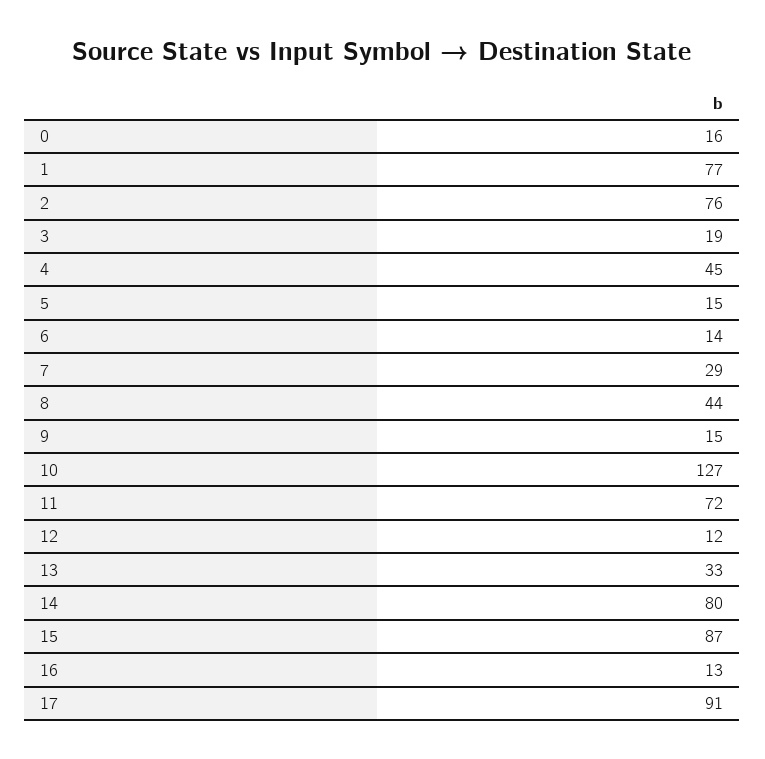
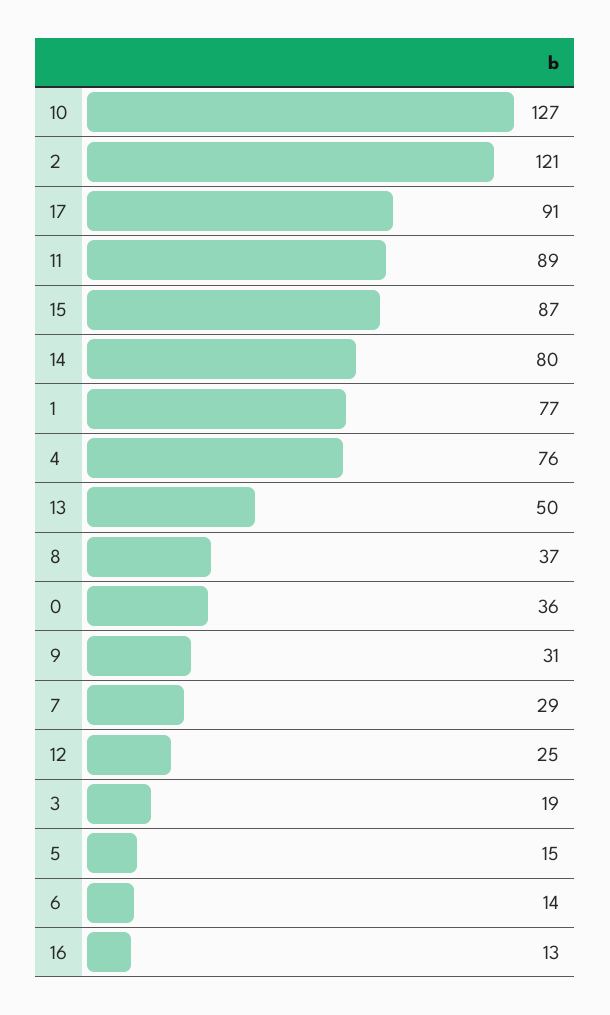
0: 16 -> 36
2: 76 -> 121
4: 45 -> 76
8: 44 -> 37
9: 15 -> 31
11: 72 -> 89
12: 12 -> 25
13: 33 -> 50

